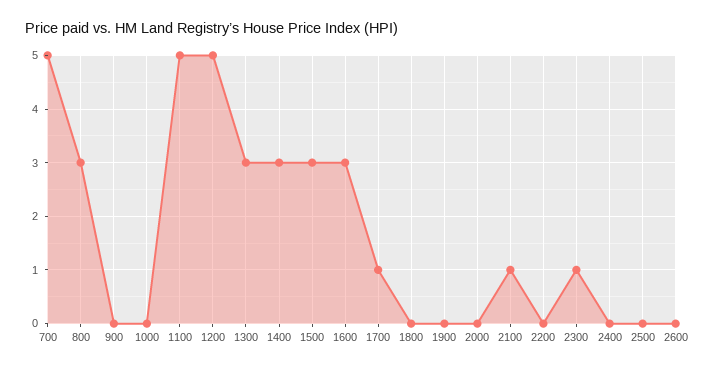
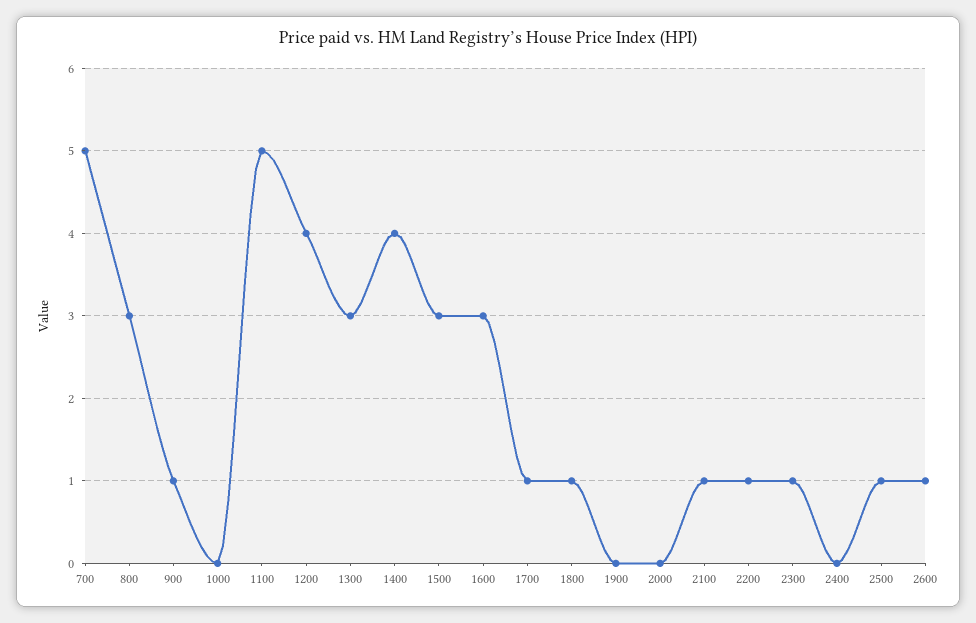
900: 0 -> 1
1200: 5 -> 4
1400: 3 -> 4
1800: 0 -> 1
2200: 0 -> 1
2500: 0 -> 1
2600: 0 -> 1

